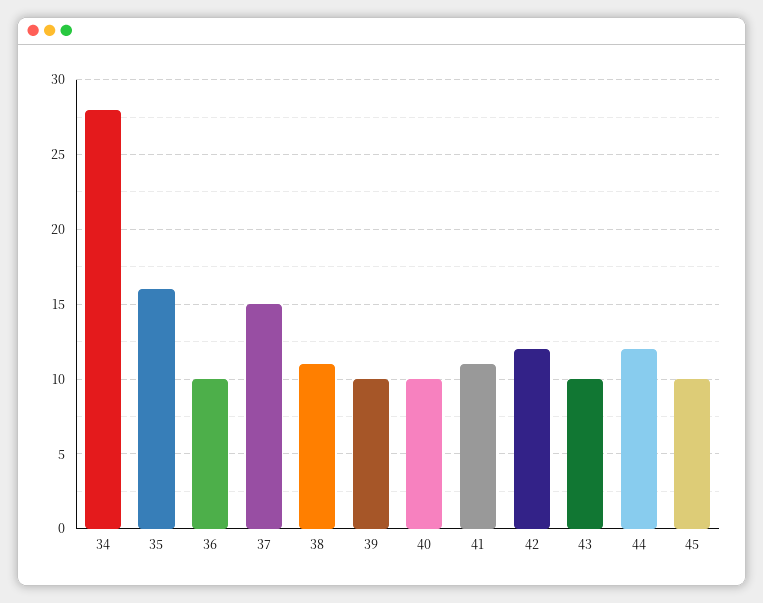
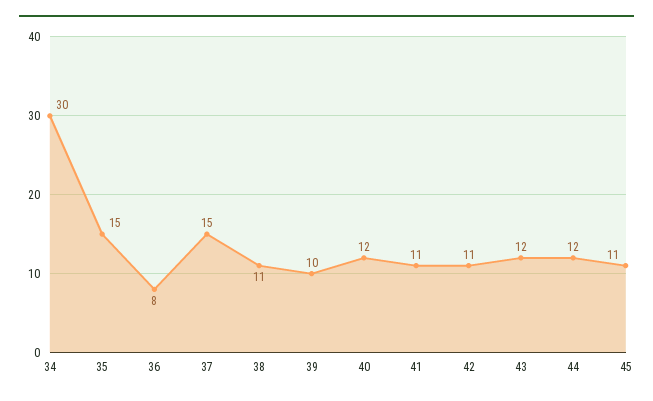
34: 28 -> 30
35: 16 -> 15
36: 10 -> 8
40: 10 -> 12
42: 12 -> 11
43: 10 -> 12
45: 10 -> 11

